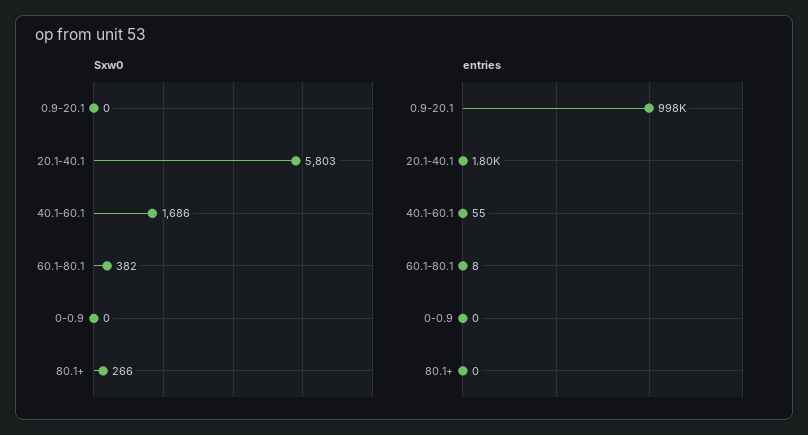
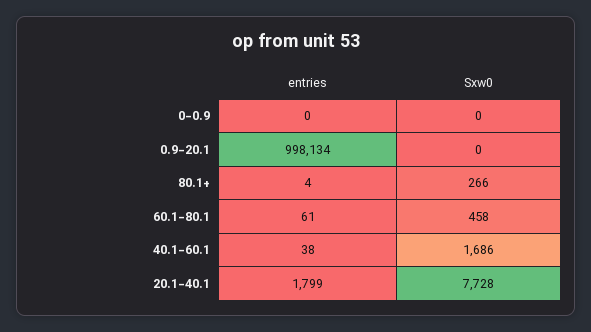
Sxw0, 20.1-40.1: 5803 -> 7728
Sxw0, 60.1-80.1: 382 -> 458
entries, 40.1-60.1: 55 -> 38
entries, 60.1-80.1: 8 -> 61
entries, 80.1+: 0 -> 4

